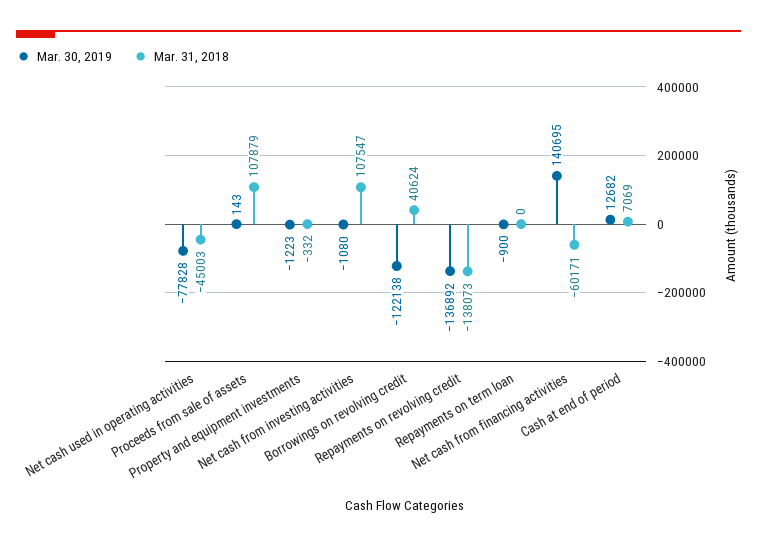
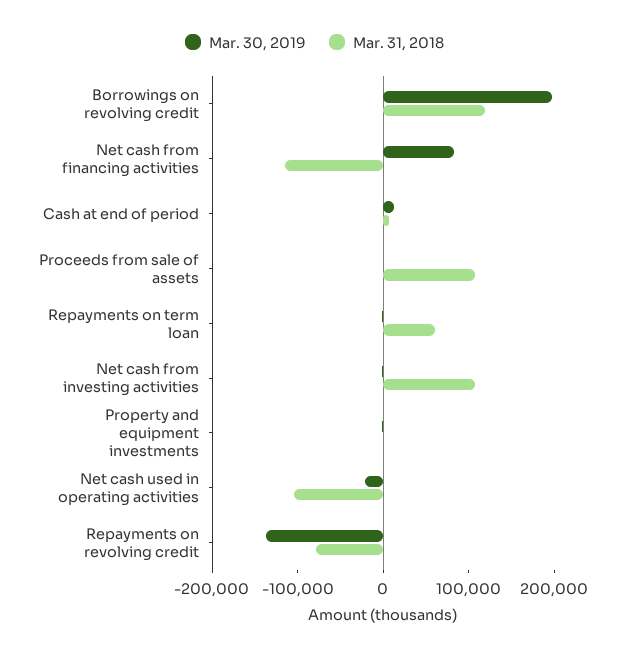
Mar. 30, 2019, Net cash used in operating activities: -77828 -> -20000
Mar. 31, 2018, Net cash used in operating activities: -45003 -> -100000
Mar. 30, 2019, Borrowings on revolving credit: -122138 -> 200000
Mar. 31, 2018, Borrowings on revolving credit: 40624 -> 120000
Mar. 31, 2018, Repayments on revolving credit: -138073 -> -80000
Mar. 31, 2018, Repayments on term loan: 0 -> 60000
Mar. 30, 2019, Net cash from financing activities: 140695 -> 80000
Mar. 31, 2018, Net cash from financing activities: -60171 -> -120000

